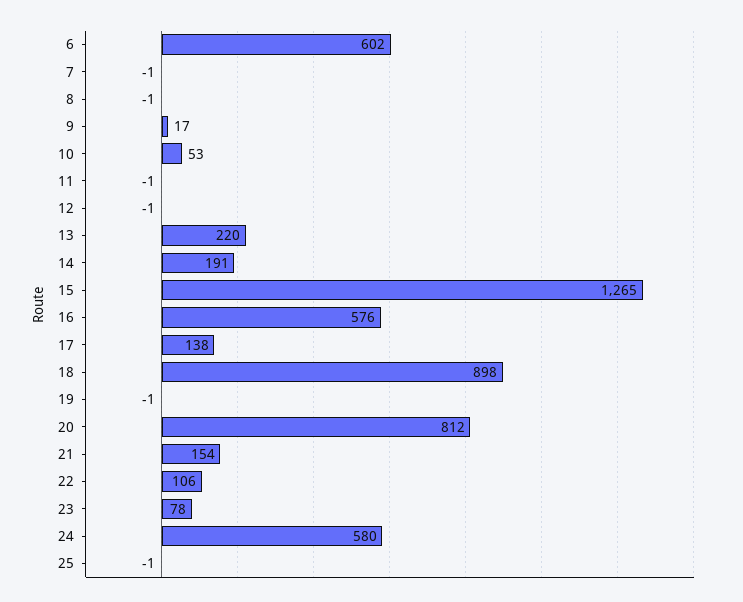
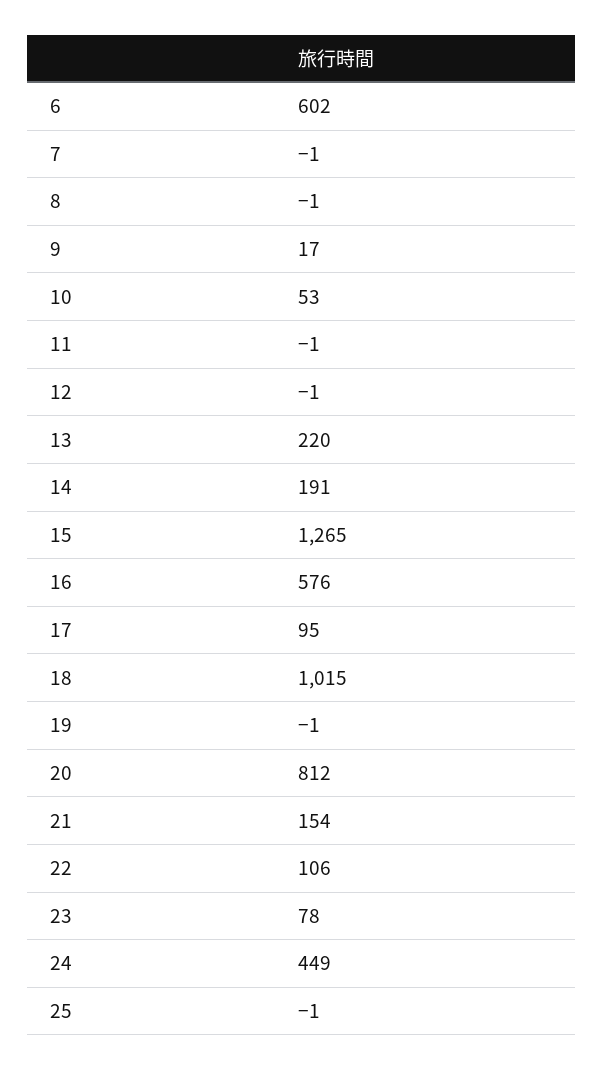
17: 138 -> 95
18: 898 -> 1015
24: 580 -> 449

